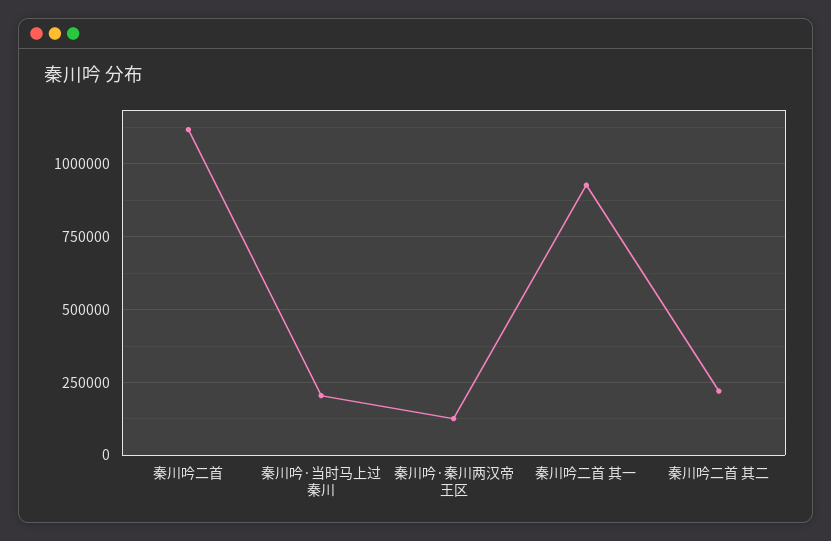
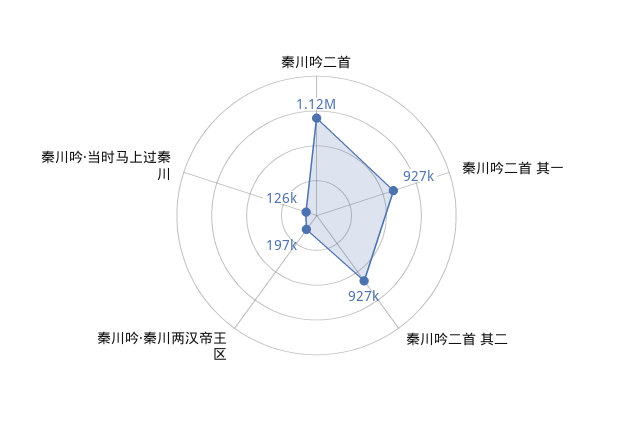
秦川吟·当时马上过秦川: 200000 -> 126000
秦川吟·秦川两汉帝王区: 125000 -> 197000
秦川吟二首 其二: 225000 -> 927000

